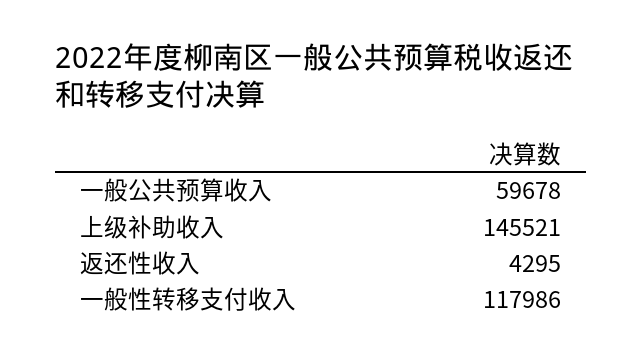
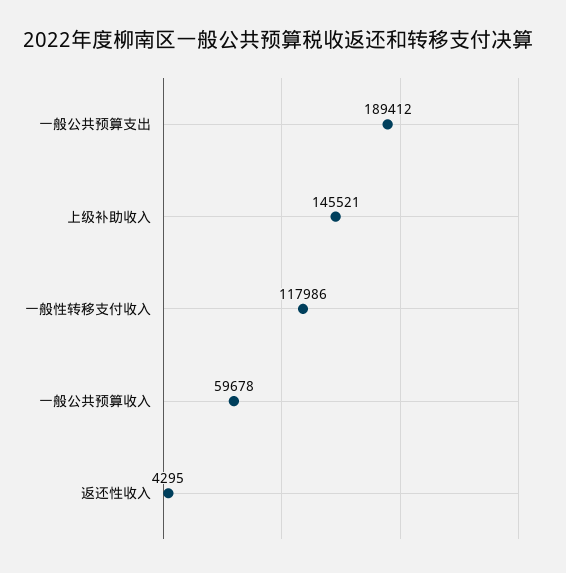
一般公共预算支出: none -> 189412

